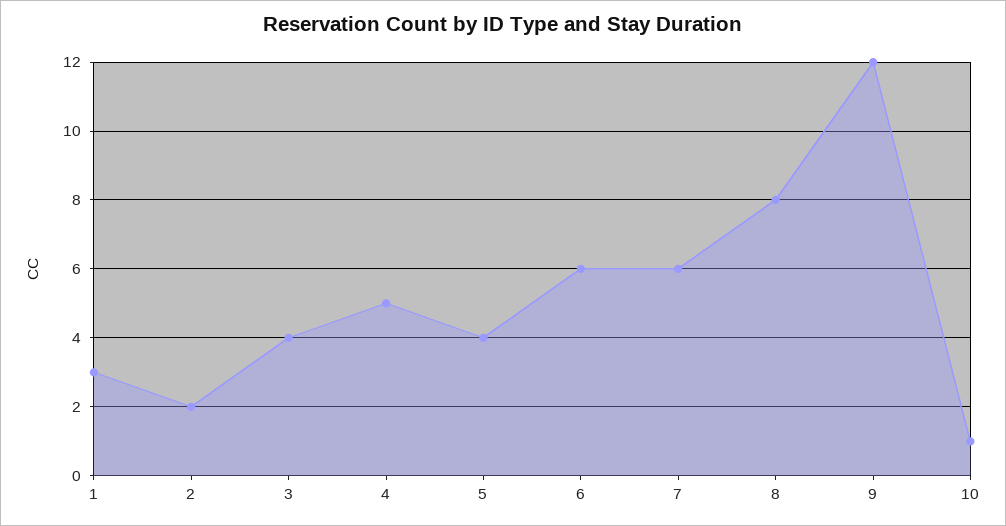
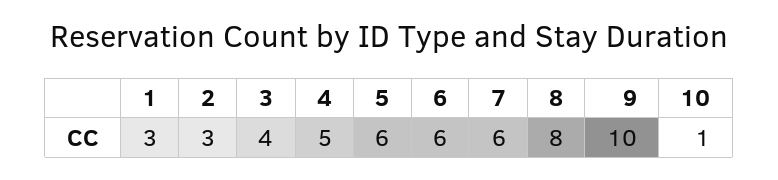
2: 2 -> 3
5: 4 -> 6
9: 12 -> 10

